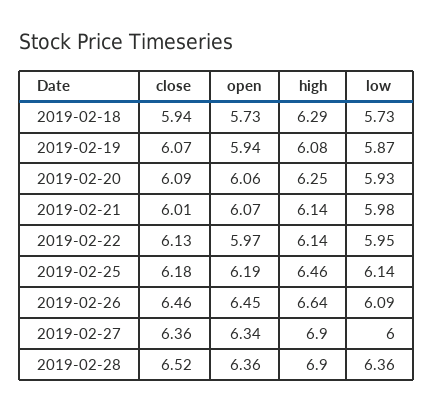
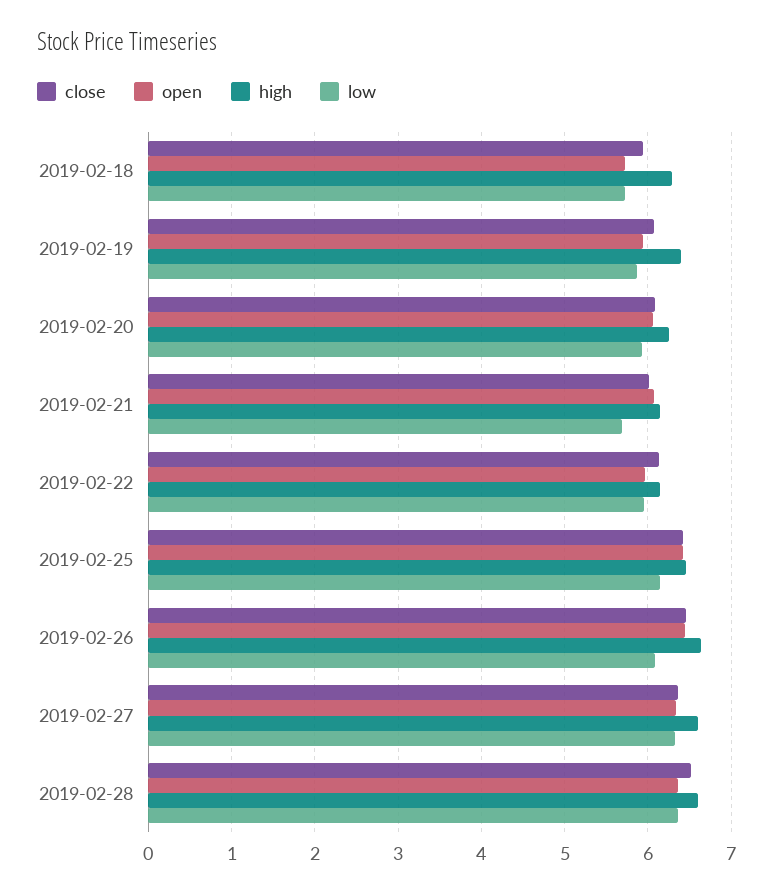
high, 2019-02-19: 6.08 -> 6.4
low, 2019-02-21: 5.98 -> 5.7
close, 2019-02-25: 6.18 -> 6.4
open, 2019-02-25: 6.19 -> 6.4
high, 2019-02-27: 6.9 -> 6.6
low, 2019-02-27: 6 -> 6.3
high, 2019-02-28: 6.9 -> 6.6

